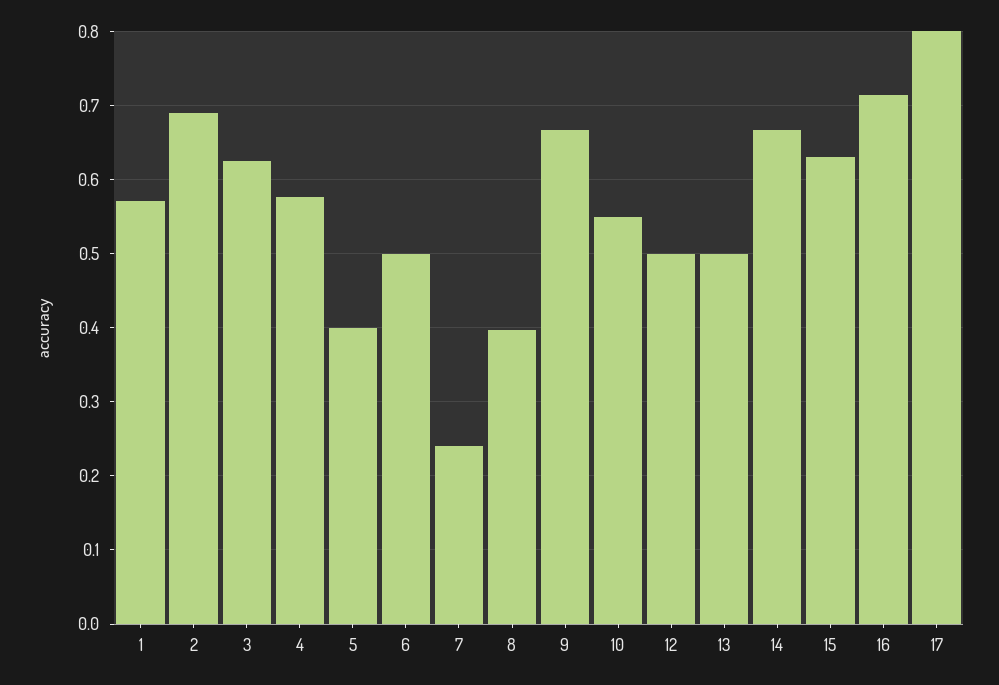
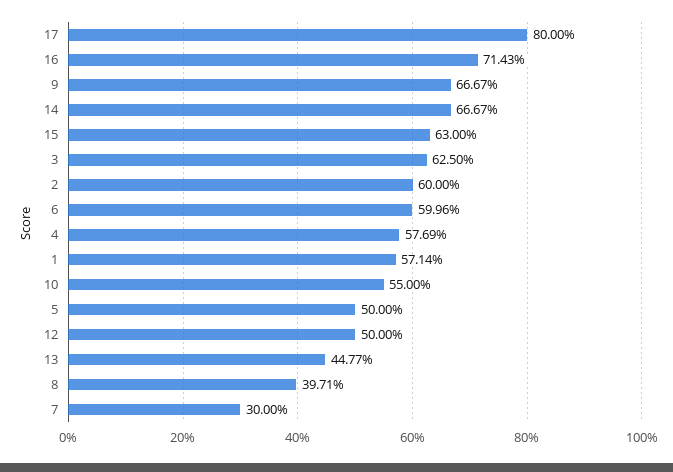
2: 0.69 -> 0.6
5: 0.4 -> 0.5
6: 0.5 -> 0.5996
7: 0.24 -> 0.3
13: 0.5 -> 0.4477

